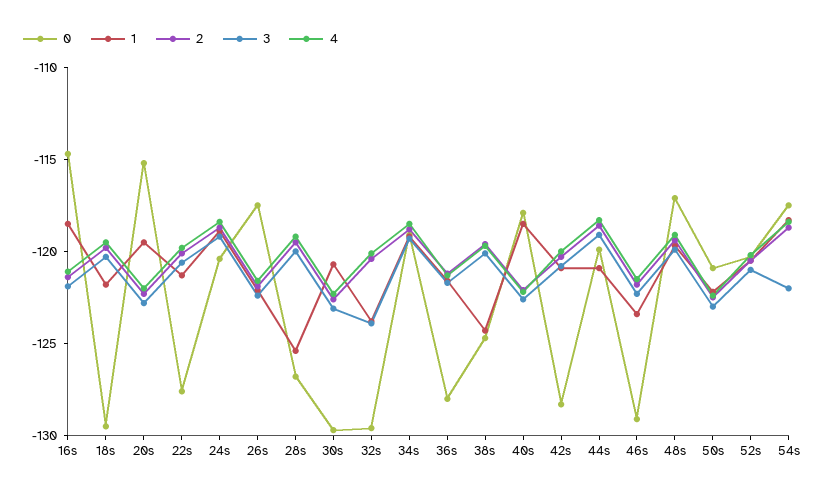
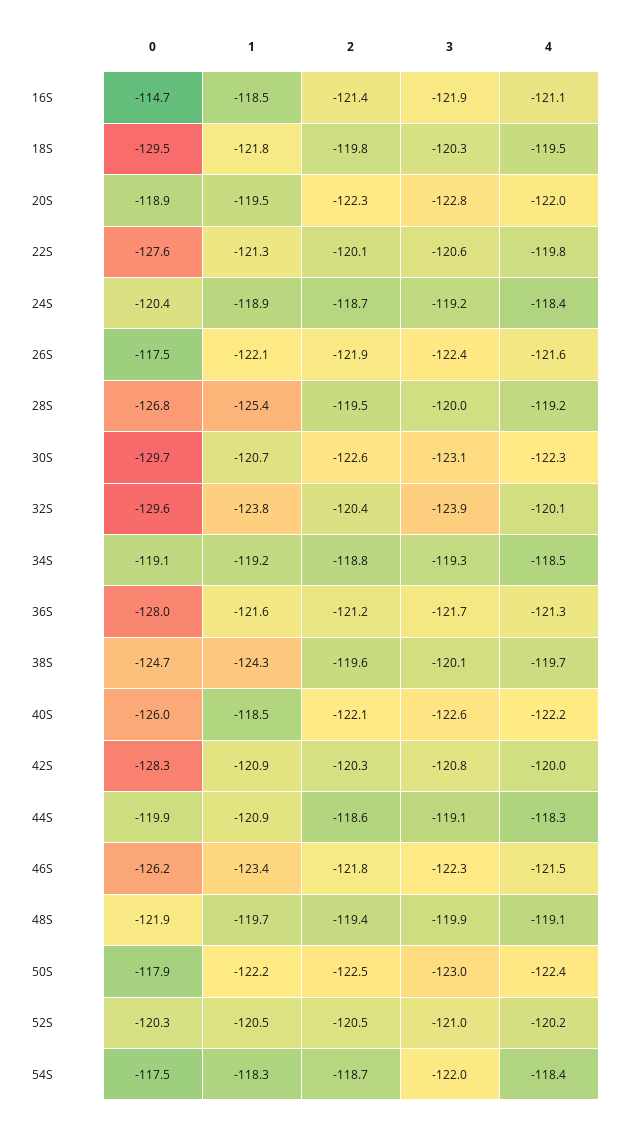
0, 20s: -115 -> -118.9
0, 40s: -118 -> -126
0, 46s: -129 -> -126.2
0, 48s: -117 -> -121.9
0, 50s: -121 -> -117.9

